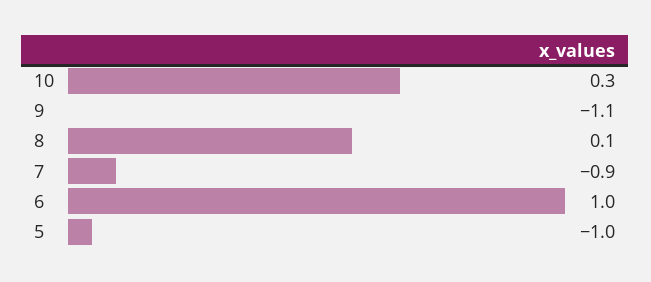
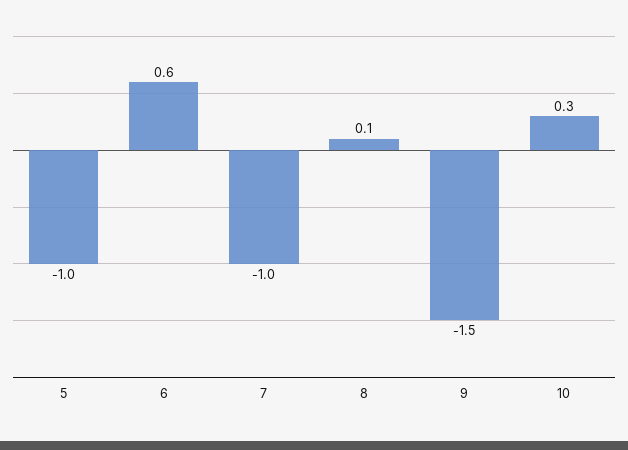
9: -1.1 -> -1.5
7: -0.9 -> -1
6: 1 -> 0.6

